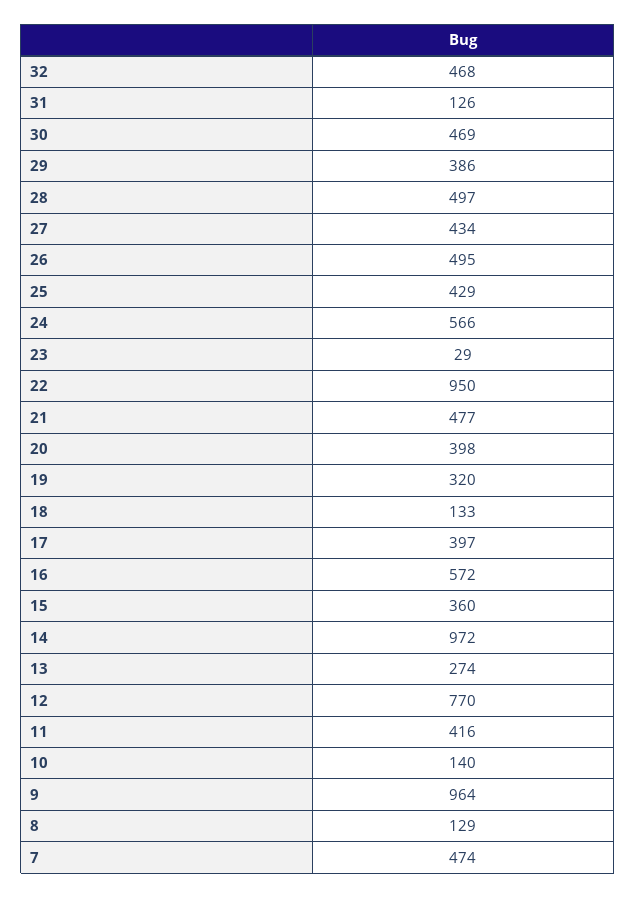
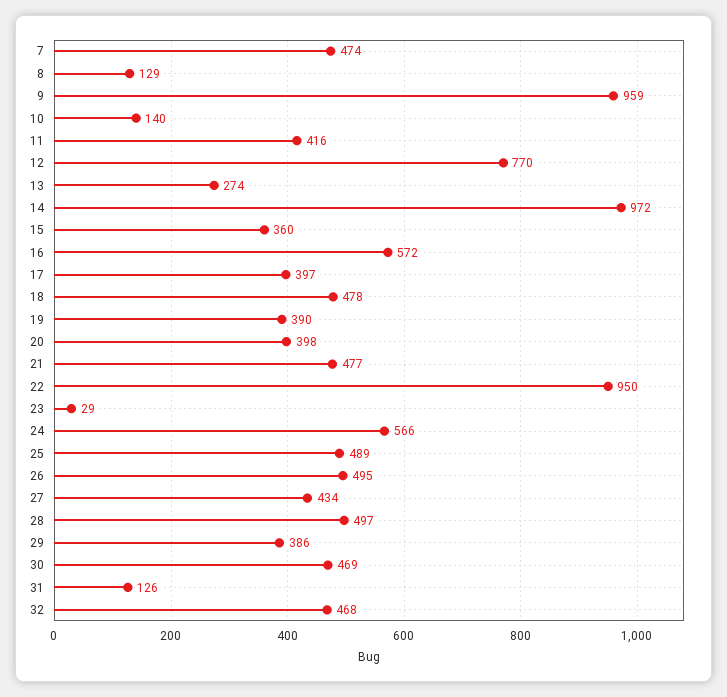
25: 429 -> 489
19: 320 -> 390
18: 133 -> 478
9: 964 -> 959

